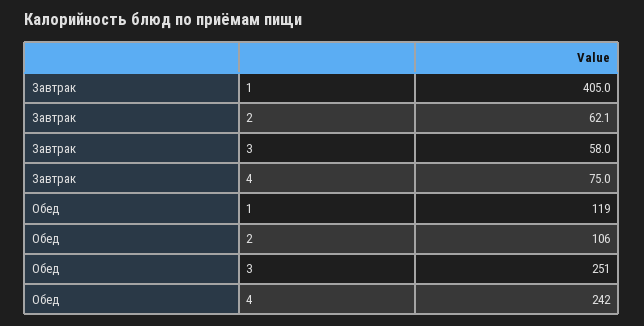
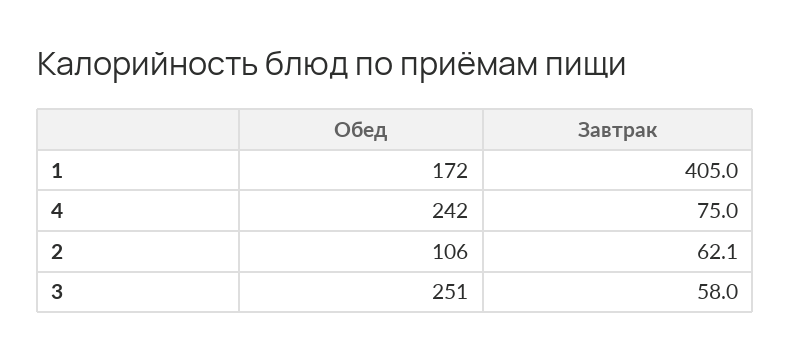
Обед, 1: 119 -> 172

